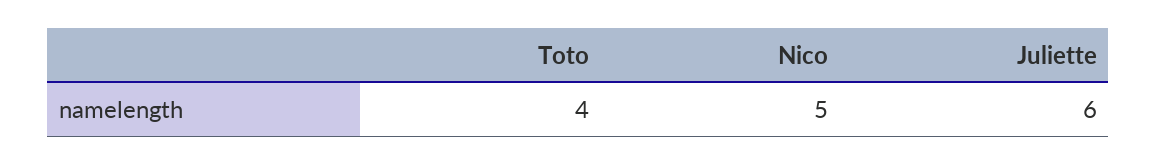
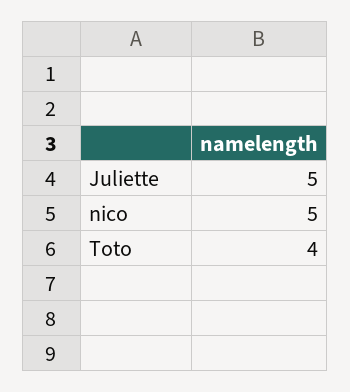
Juliette: 6 -> 5

